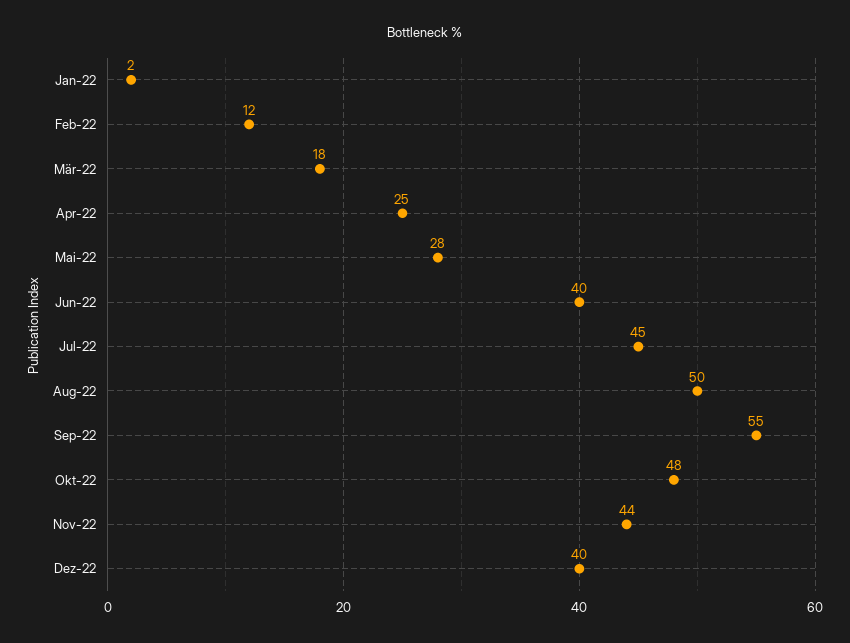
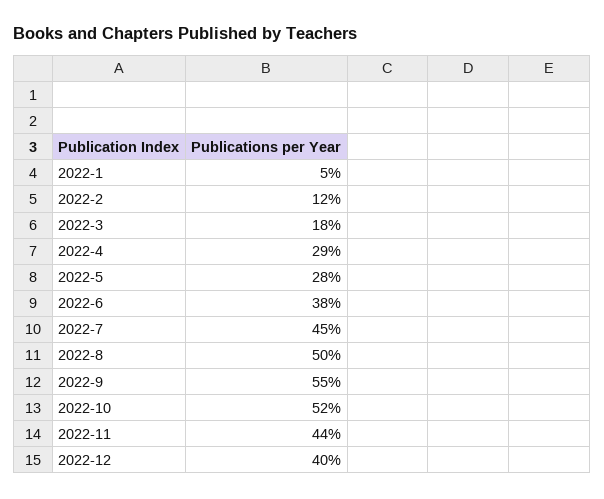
Jan-22: 2 -> 5
Apr-22: 25 -> 29
Jun-22: 40 -> 38
Okt-22: 48 -> 52

